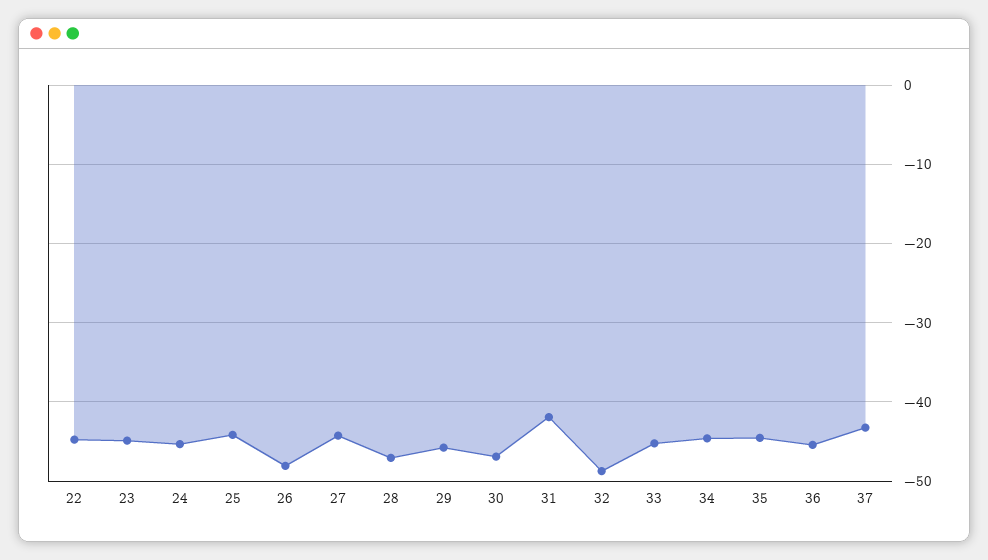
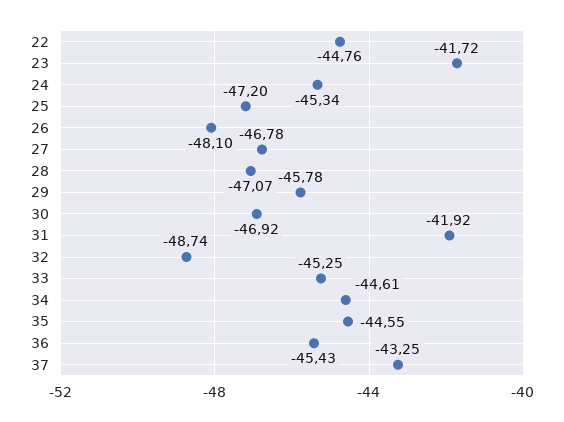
23: -45 -> -41.72
25: -44 -> -47.2
27: -44 -> -46.78

